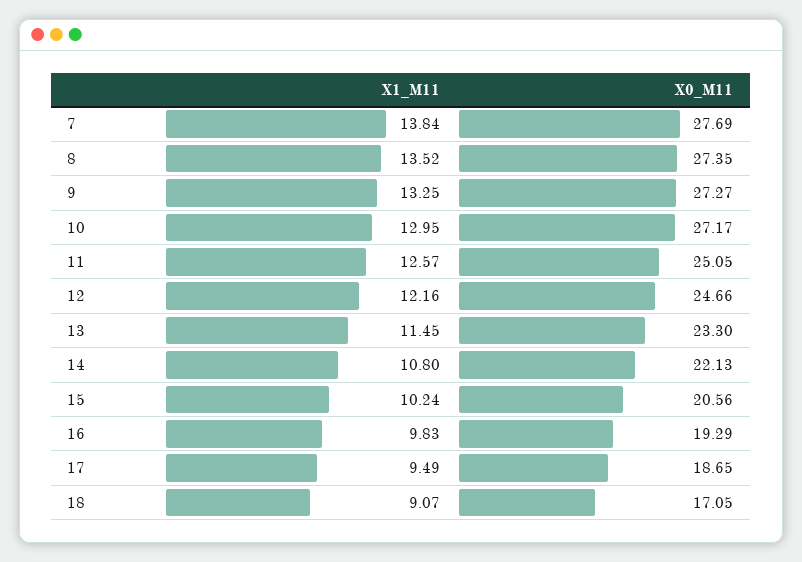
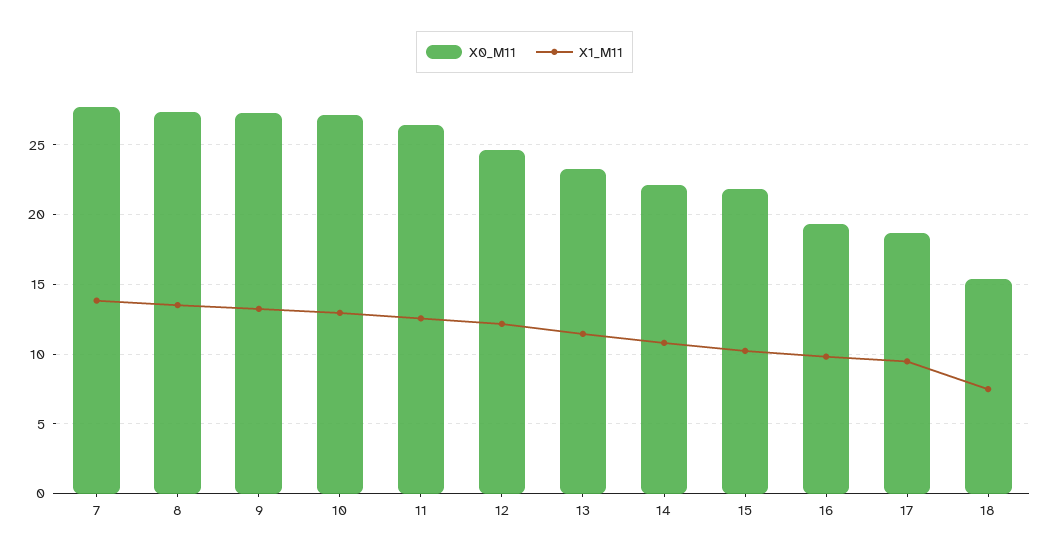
X0_M11, 11: 25.05 -> 26.5
X0_M11, 15: 20.56 -> 22
X1_M11, 18: 9.07 -> 7.5
X0_M11, 18: 17.05 -> 15.5

